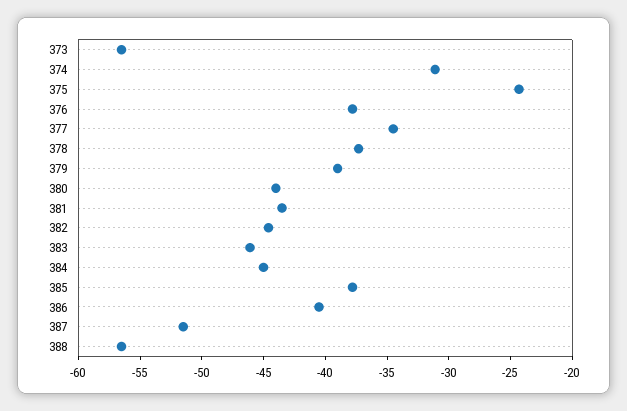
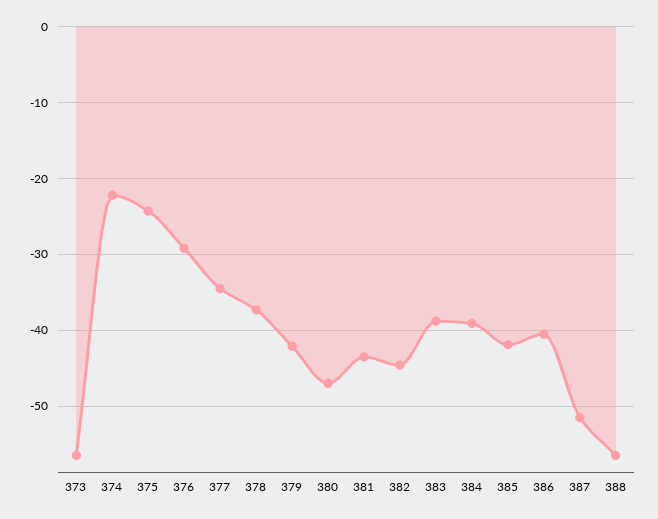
374: -31 -> -22
376: -38 -> -29
379: -39 -> -42
380: -44 -> -47
383: -46 -> -39
384: -45 -> -39
385: -38 -> -42

